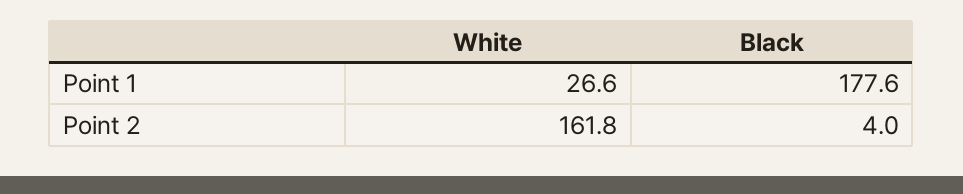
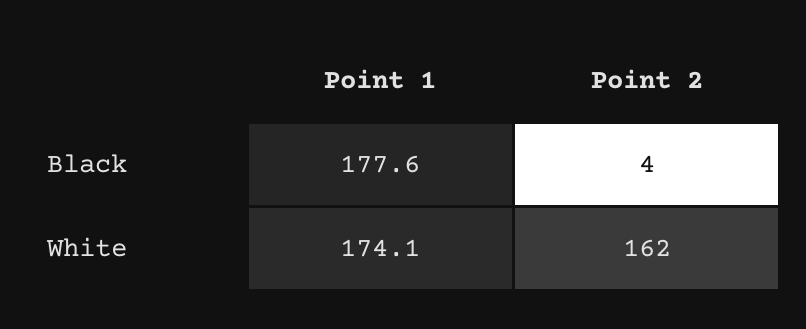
White, Point 1: 26.6 -> 174.1

